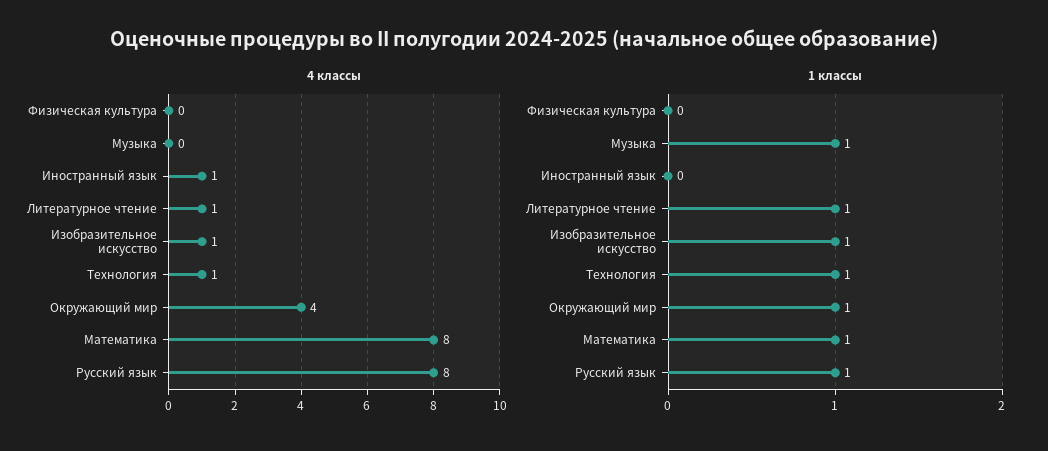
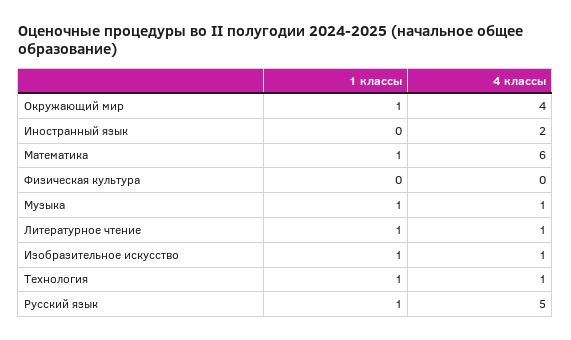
4 классы, Музыка: 0 -> 1
4 классы, Иностранный язык: 1 -> 2
4 классы, Математика: 8 -> 6
4 классы, Русский язык: 8 -> 5

